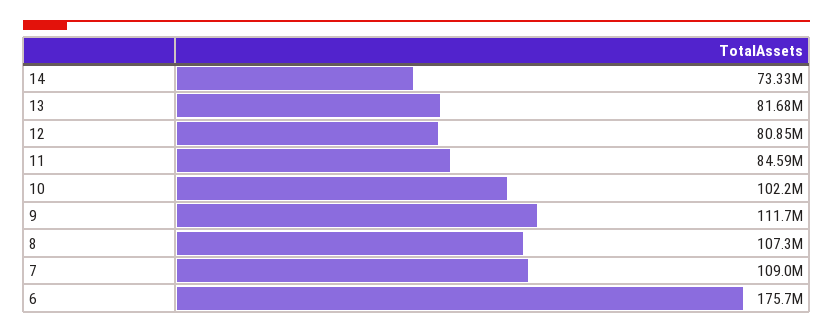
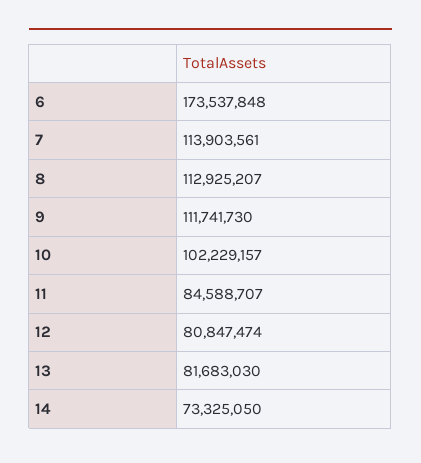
8: 107300000 -> 112925207
7: 109000000 -> 113903561
6: 175700000 -> 173537848

